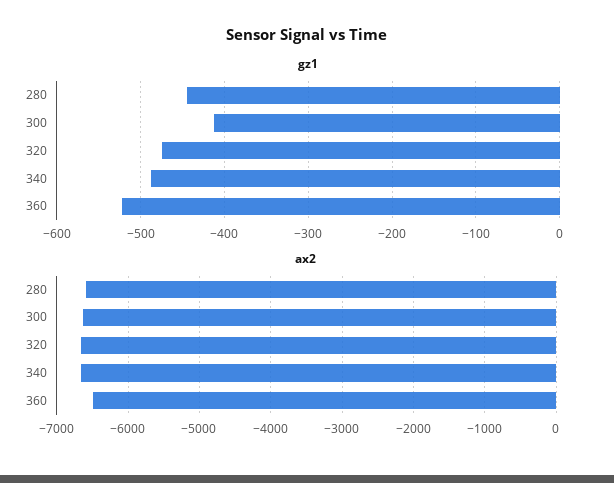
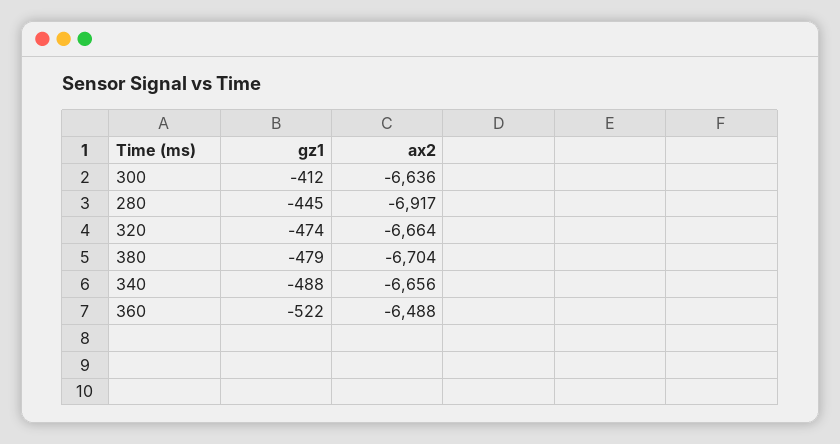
ax2, 280: -6600 -> -6917
gz1, 380: none -> -479
ax2, 380: none -> -6704

